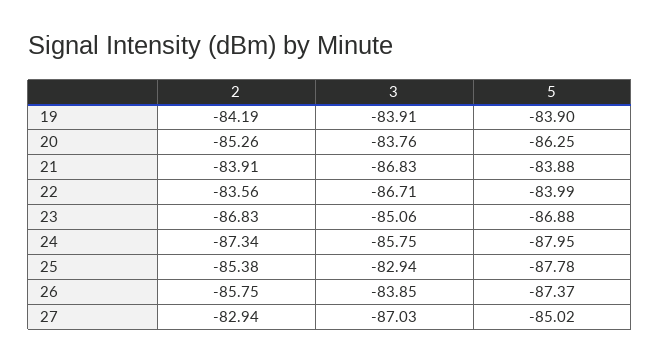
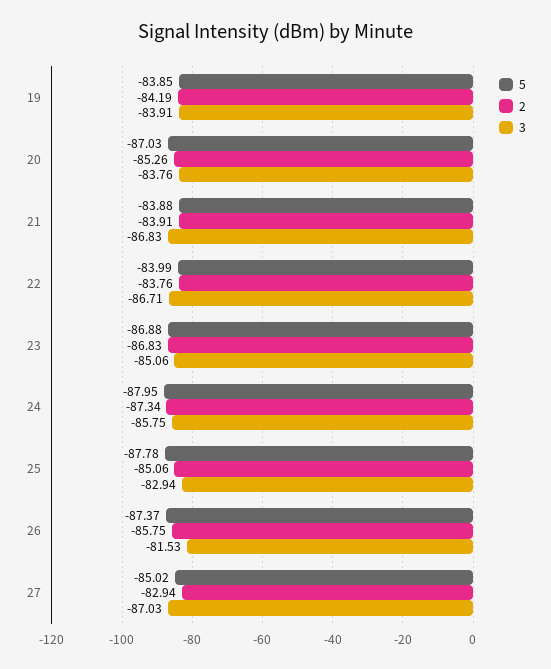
5, 19: -83.9 -> -83.85
5, 20: -86.25 -> -87.03
2, 22: -83.56 -> -83.76
2, 25: -85.38 -> -85.06
3, 26: -83.85 -> -81.53

